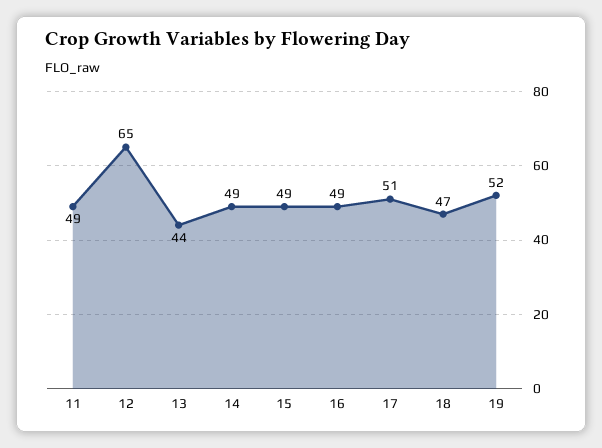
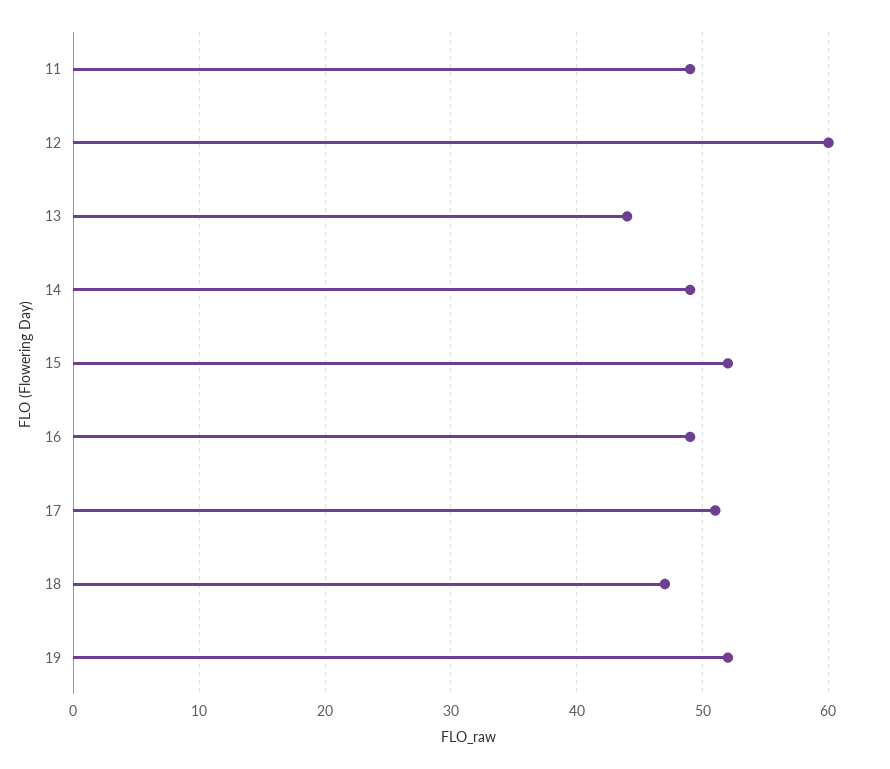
12: 65 -> 60
15: 49 -> 52

